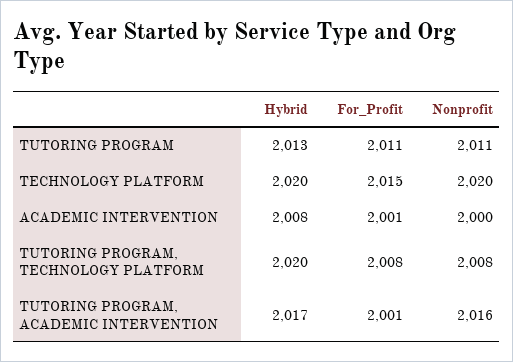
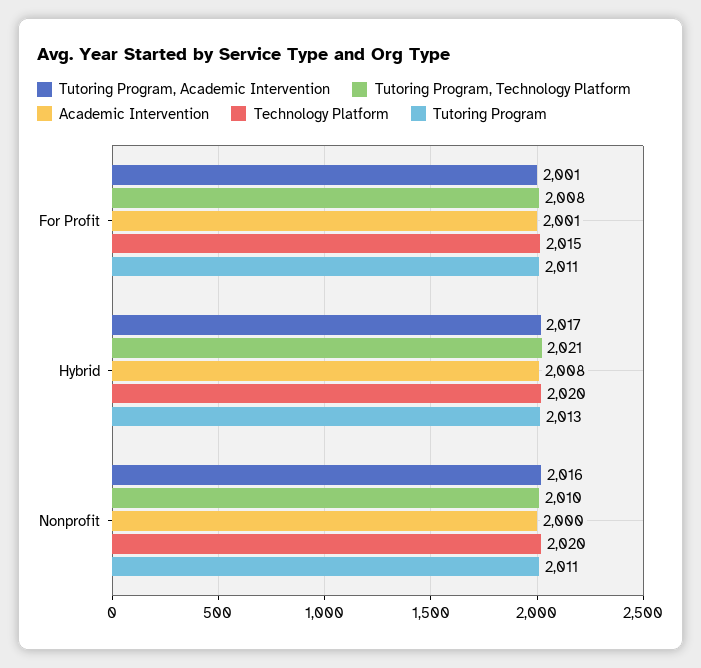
TUTORING PROGRAM, TECHNOLOGY PLATFORM, Hybrid: 2020 -> 2021
TUTORING PROGRAM, TECHNOLOGY PLATFORM, Nonprofit: 2008 -> 2010

